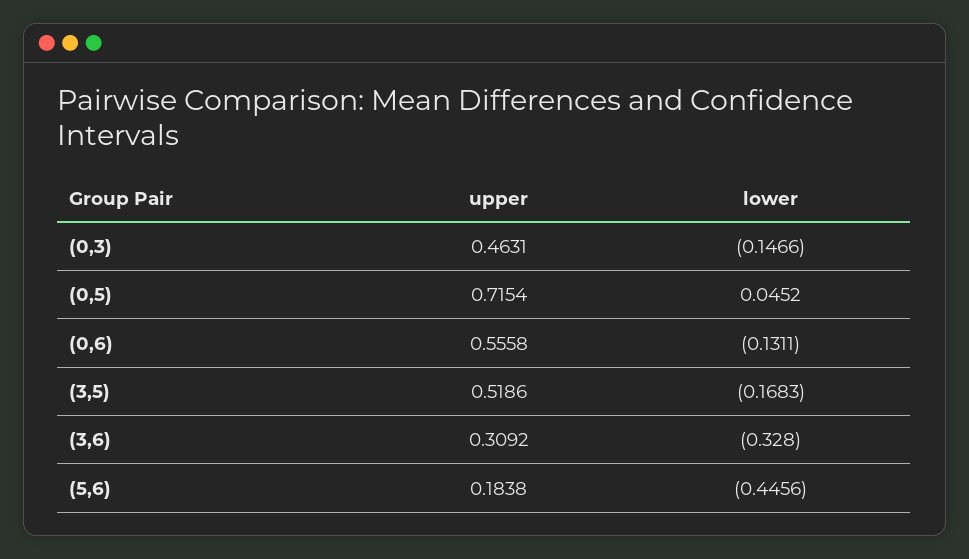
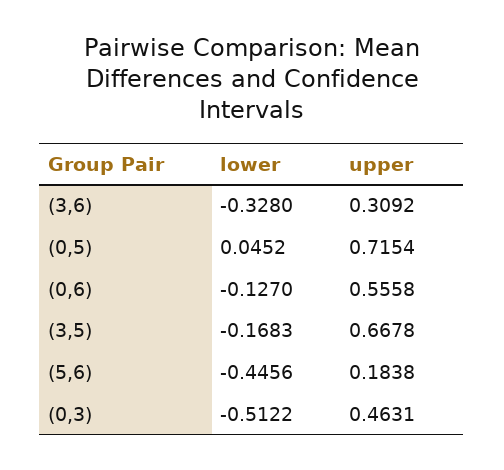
lower, (0,3): -0.1466 -> -0.5122
lower, (0,6): -0.1311 -> -0.127
upper, (3,5): 0.5186 -> 0.6678

